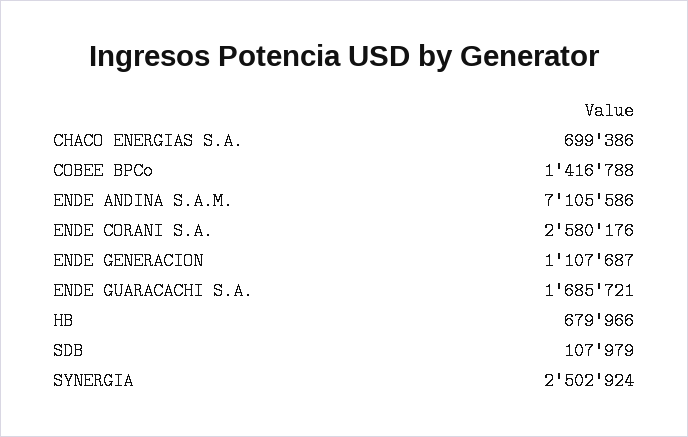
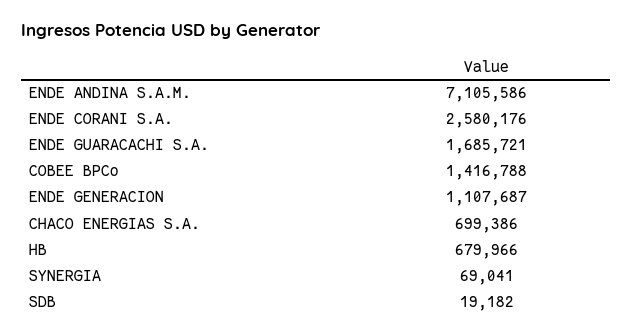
SDB: 107979 -> 19182
SYNERGIA: 2502924 -> 69041

